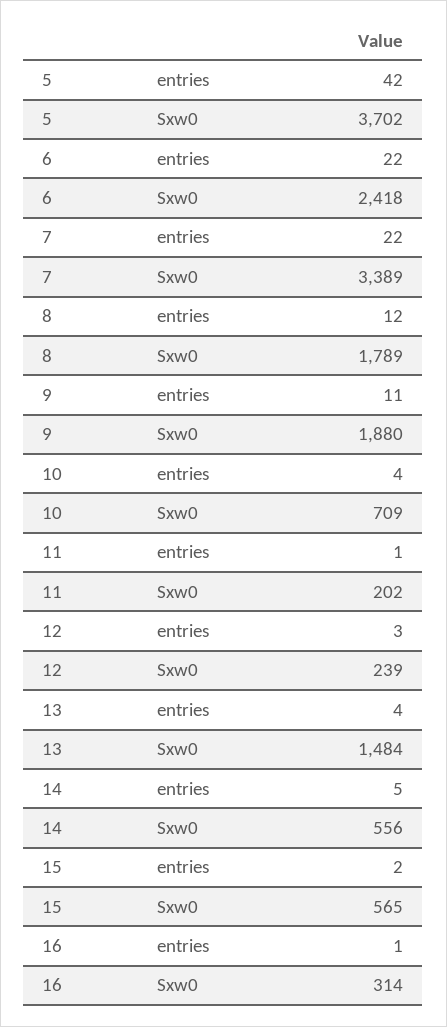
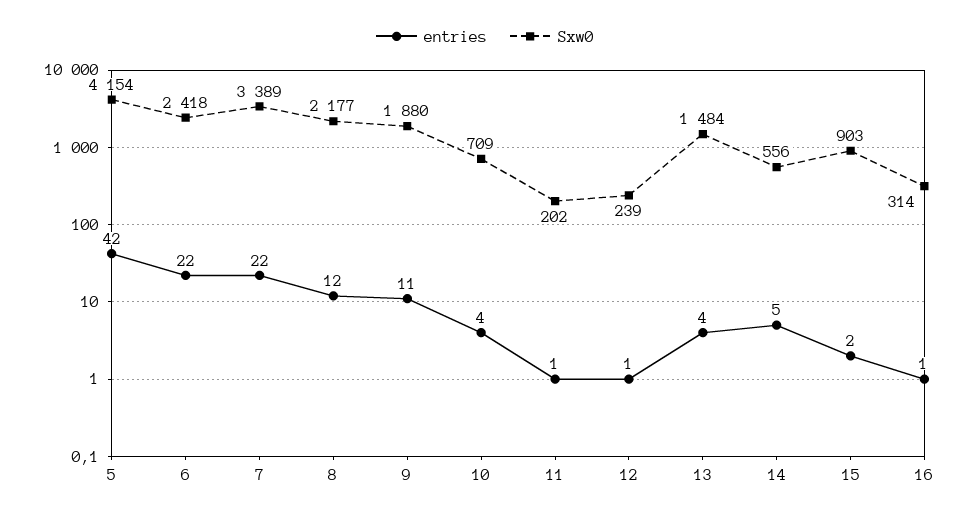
Sxw0, 5: 3702 -> 4154
Sxw0, 8: 1789 -> 2177
entries, 12: 3 -> 1
Sxw0, 15: 565 -> 903

